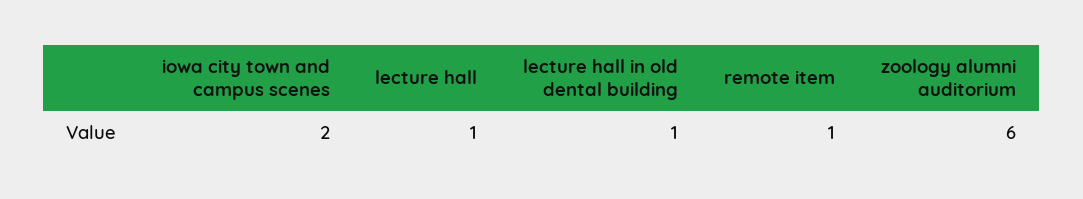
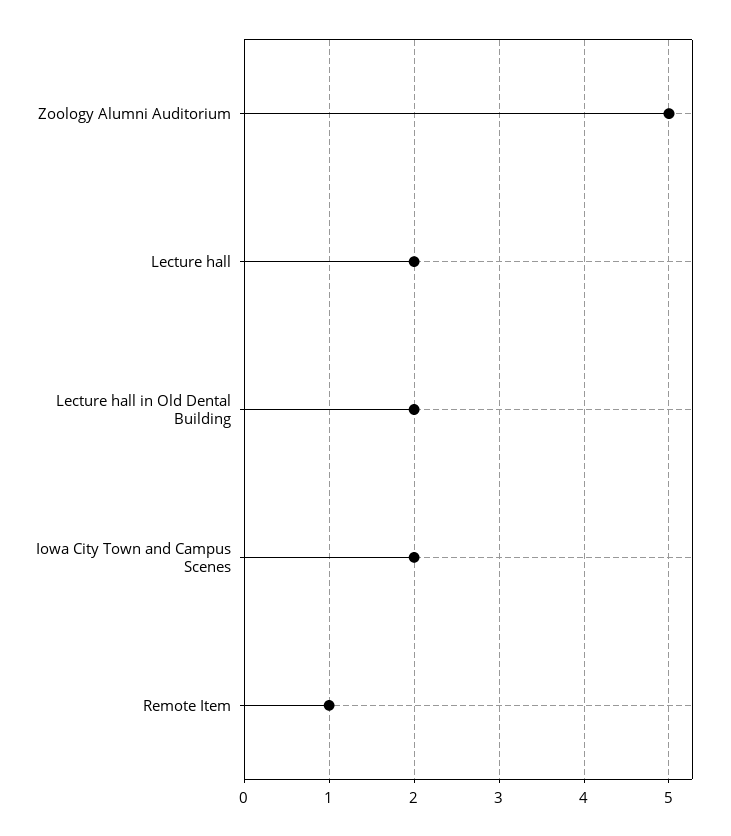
lecture hall: 1 -> 2
lecture hall in old dental building: 1 -> 2
zoology alumni auditorium: 6 -> 5

